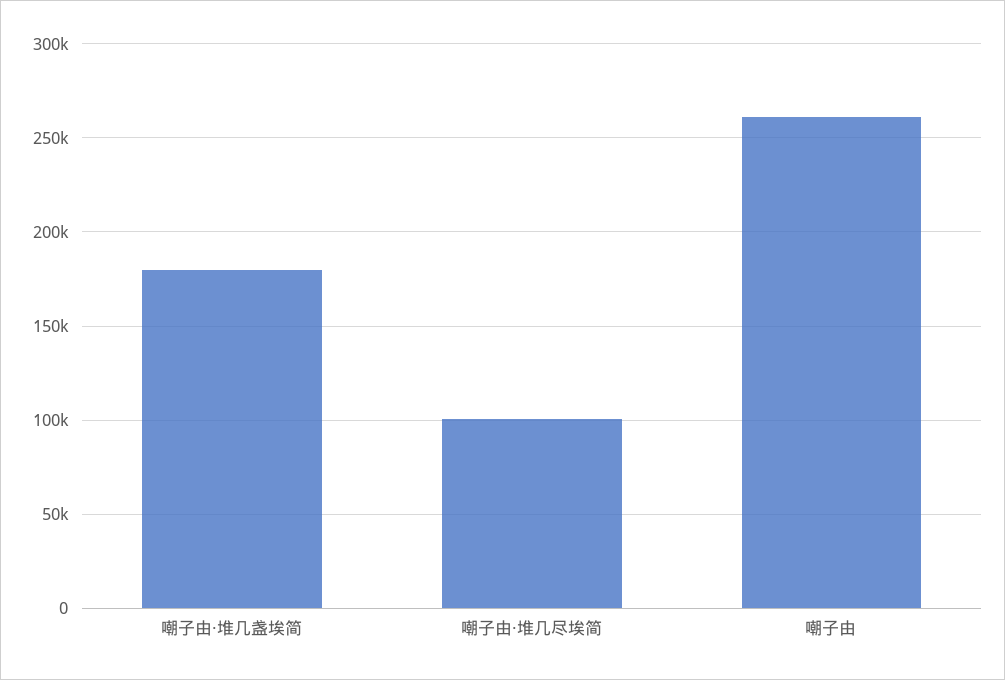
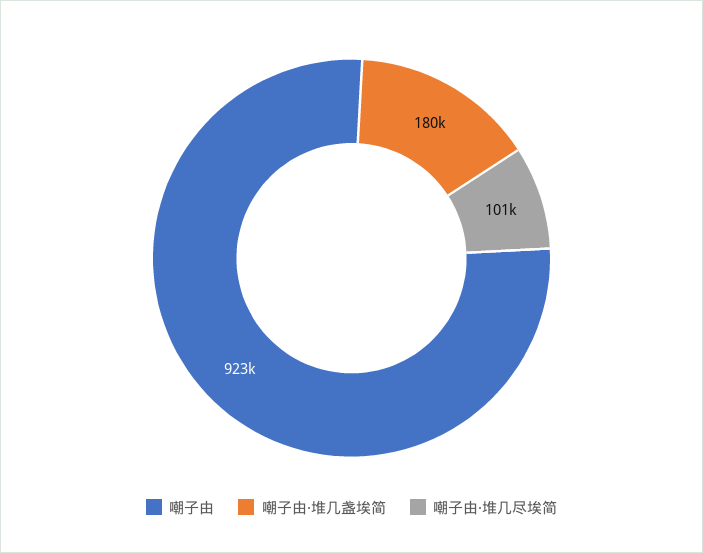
嘲子由: 260000 -> 923000

